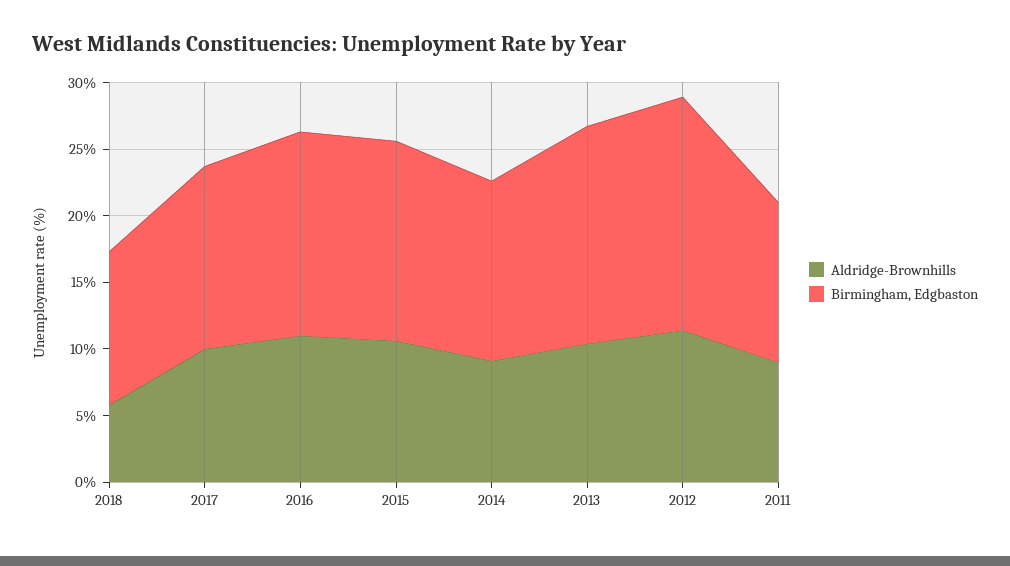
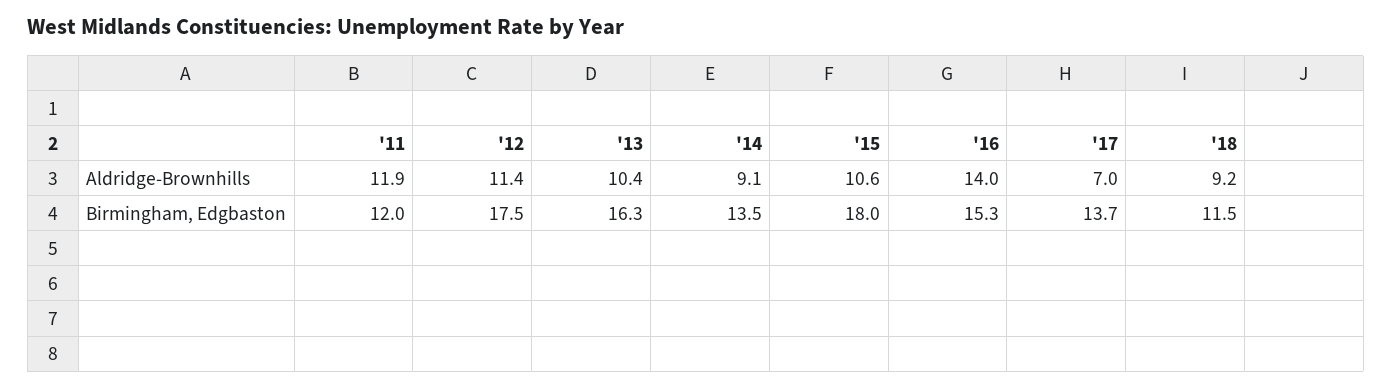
Aldridge-Brownhills, 2018: 6 -> 9.2
Aldridge-Brownhills, 2017: 10 -> 7
Aldridge-Brownhills, 2016: 11 -> 14
Birmingham, Edgbaston, 2015: 15 -> 18
Aldridge-Brownhills, 2011: 9 -> 11.9

